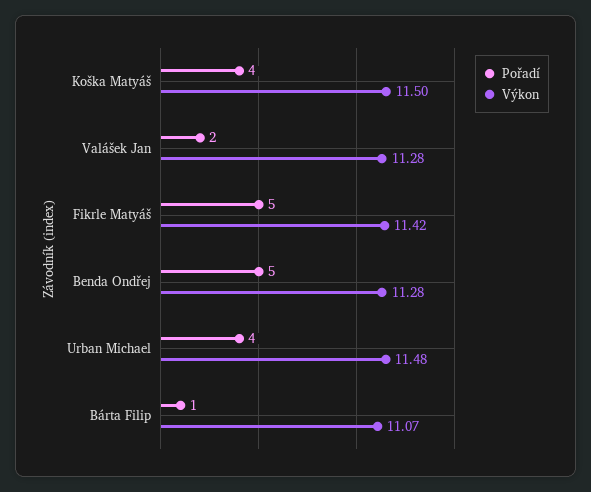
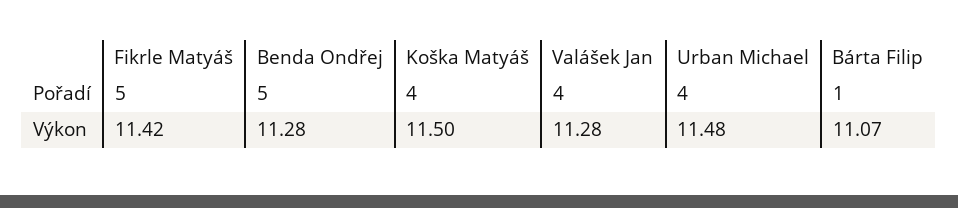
Pořadí, Valášek Jan: 2 -> 4

